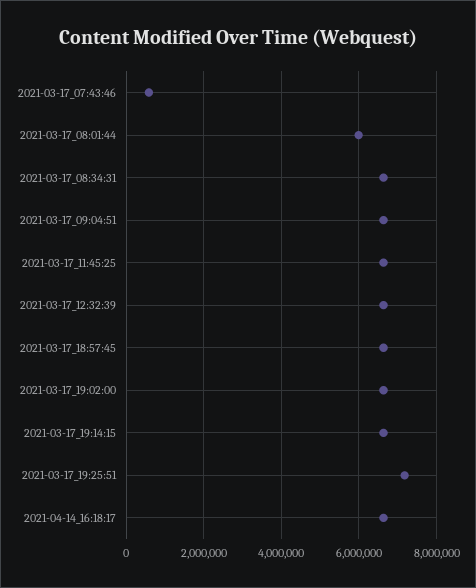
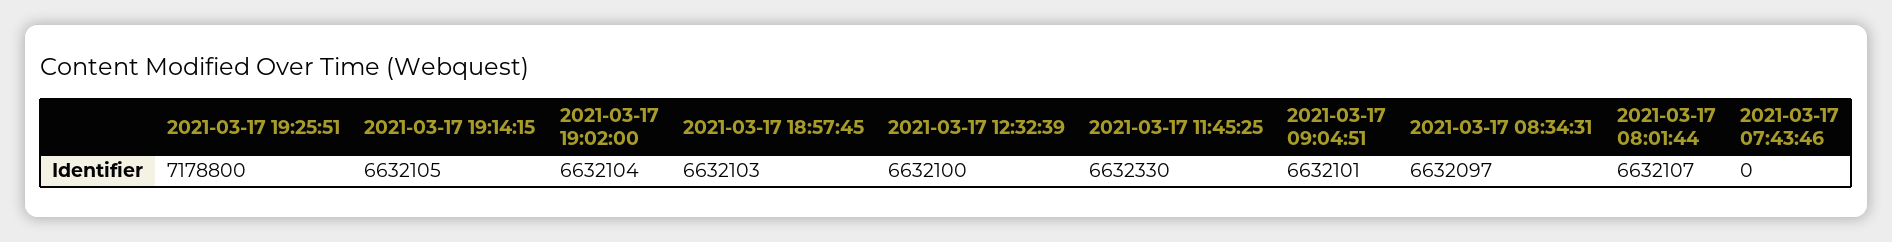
2021-03-17_07:43:46: 600000 -> 0
2021-03-17_08:01:44: 6000000 -> 6632107
2021-04-14_16:18:17: 6600000 -> none

